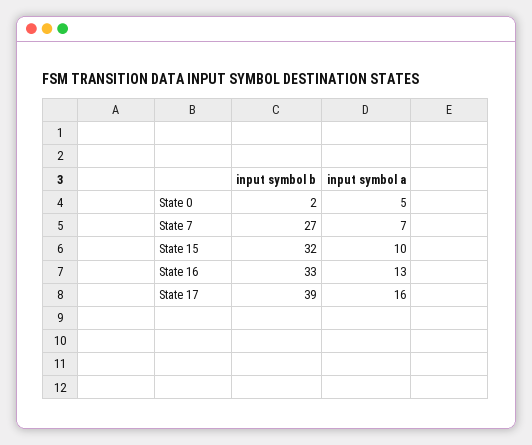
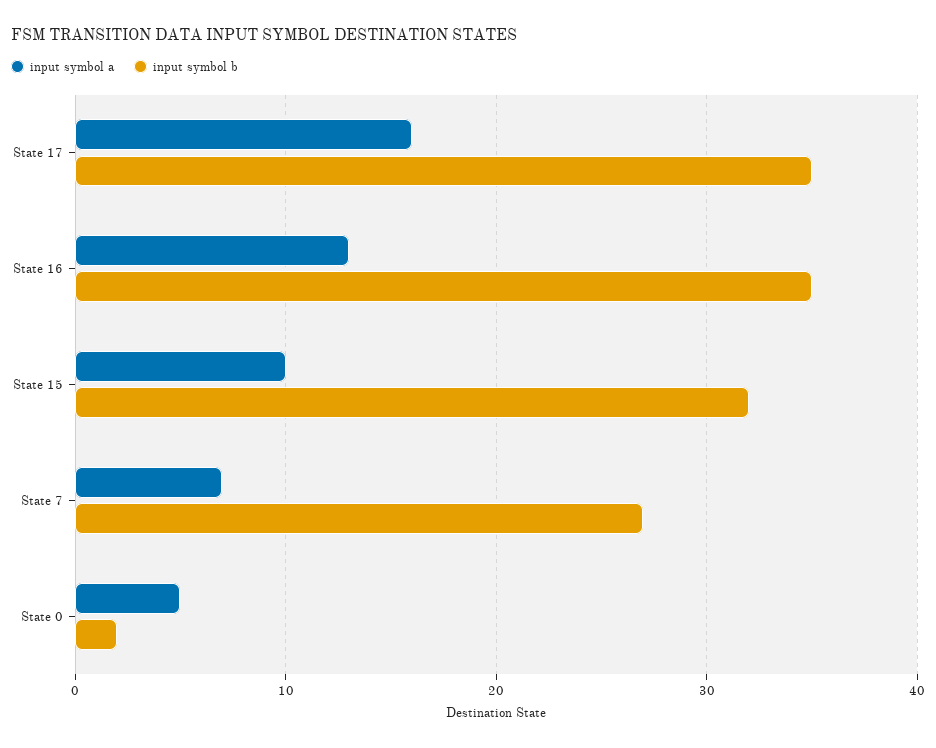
input symbol b, State 16: 33 -> 35
input symbol b, State 17: 39 -> 35

